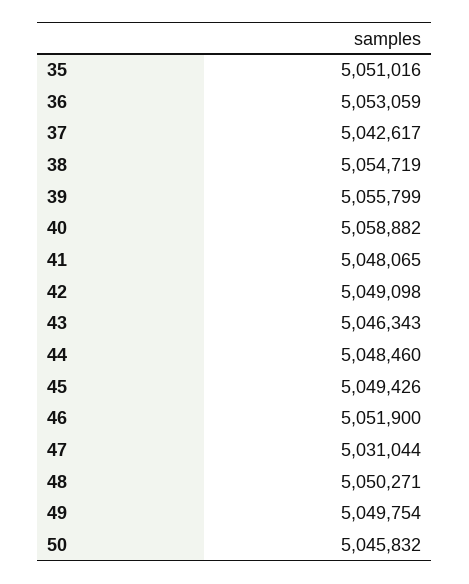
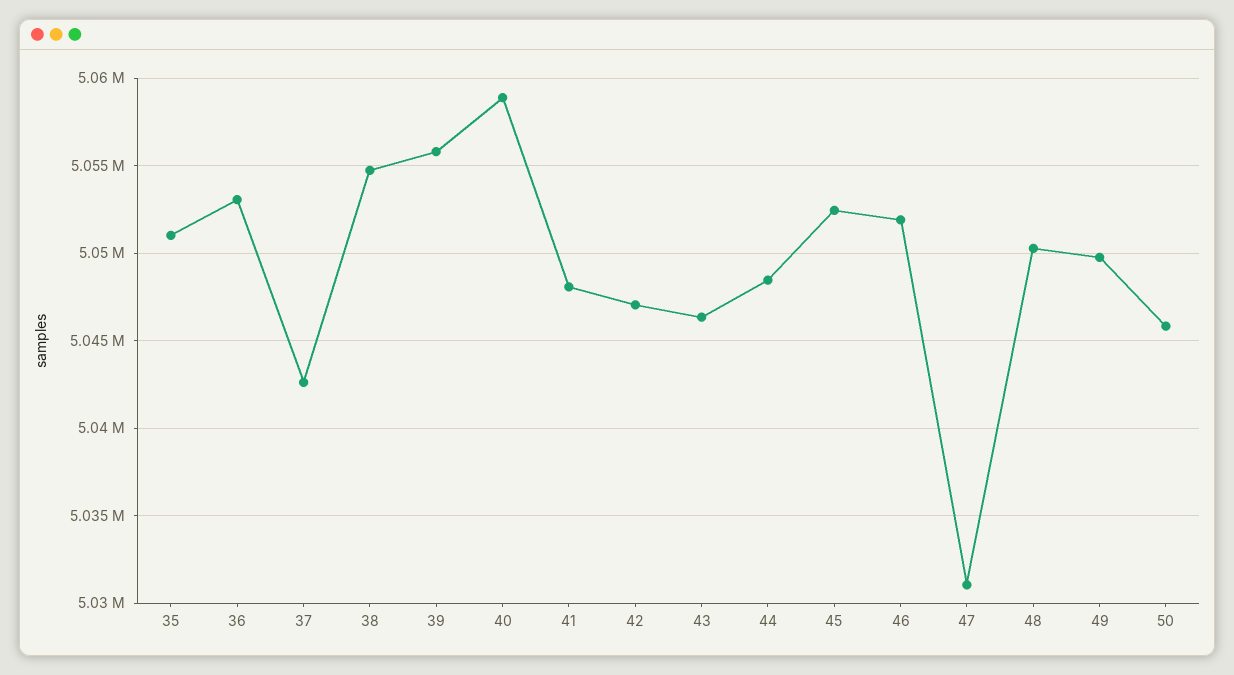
42: 5049098 -> 5047000
45: 5049426 -> 5052500

